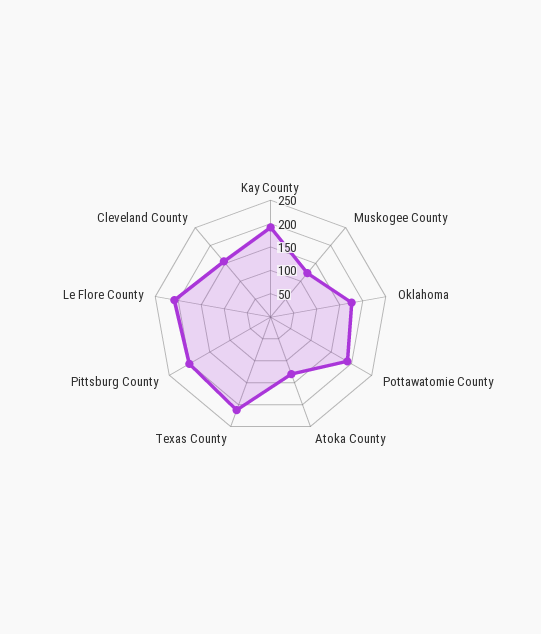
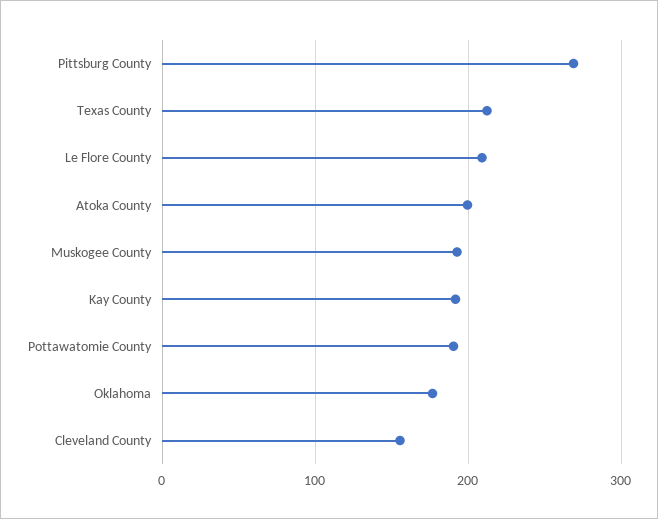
Muskogee County: 125 -> 190
Atoka County: 125 -> 200
Pittsburg County: 200 -> 270

